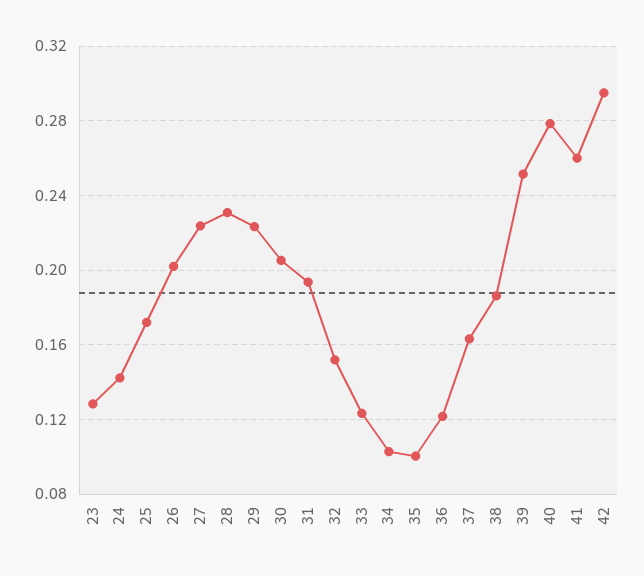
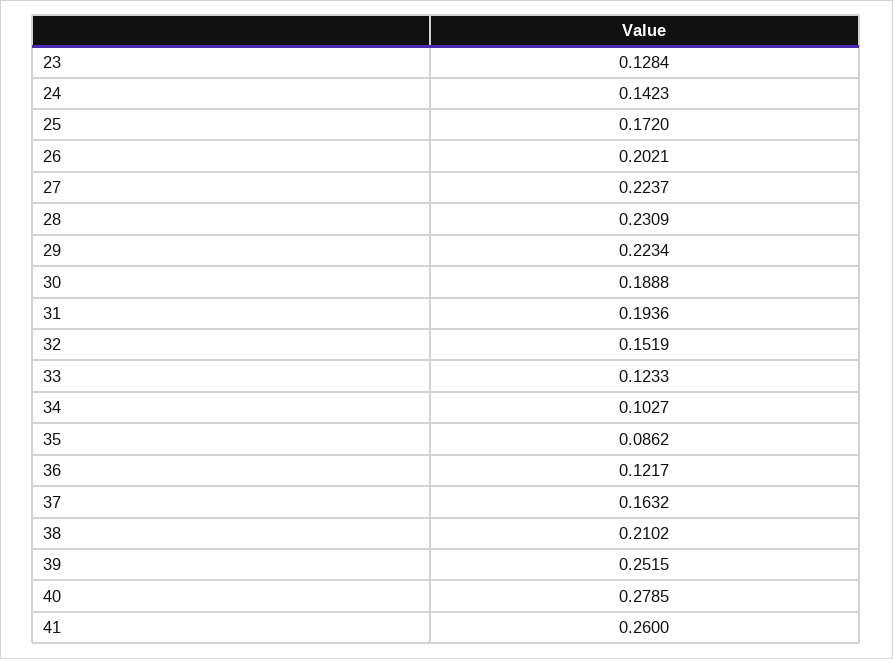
30: 0.205 -> 0.1888
35: 0.1 -> 0.0862
38: 0.185 -> 0.2102
42: 0.295 -> none

